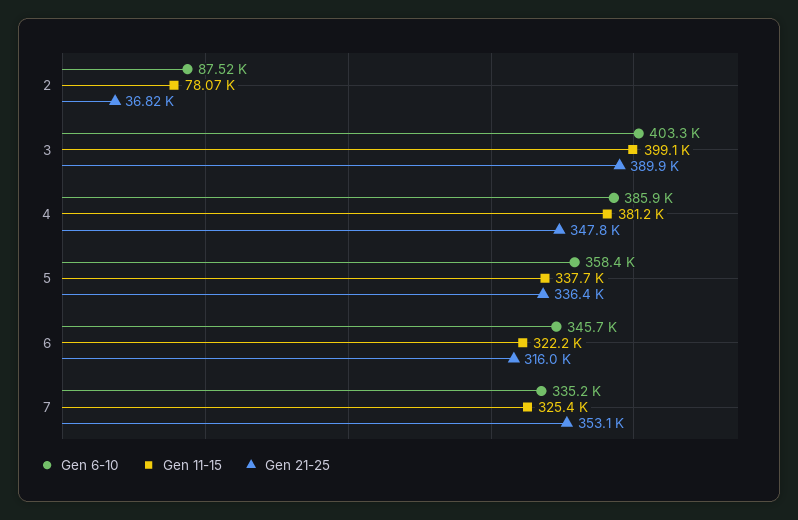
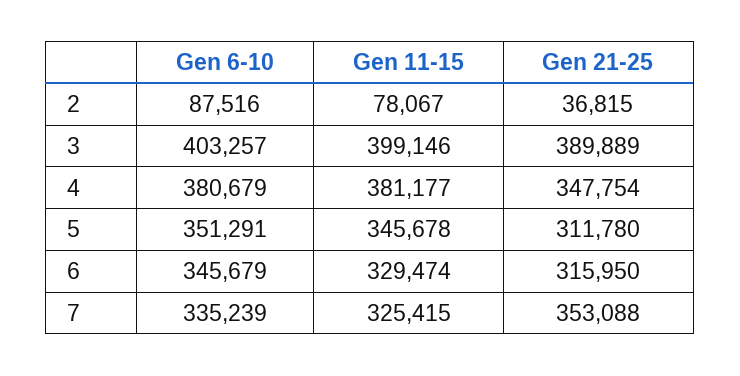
Gen 6-10, 4: 385900 -> 380679
Gen 6-10, 5: 358400 -> 351291
Gen 11-15, 5: 337700 -> 345678
Gen 21-25, 5: 336400 -> 311780
Gen 11-15, 6: 322200 -> 329474

